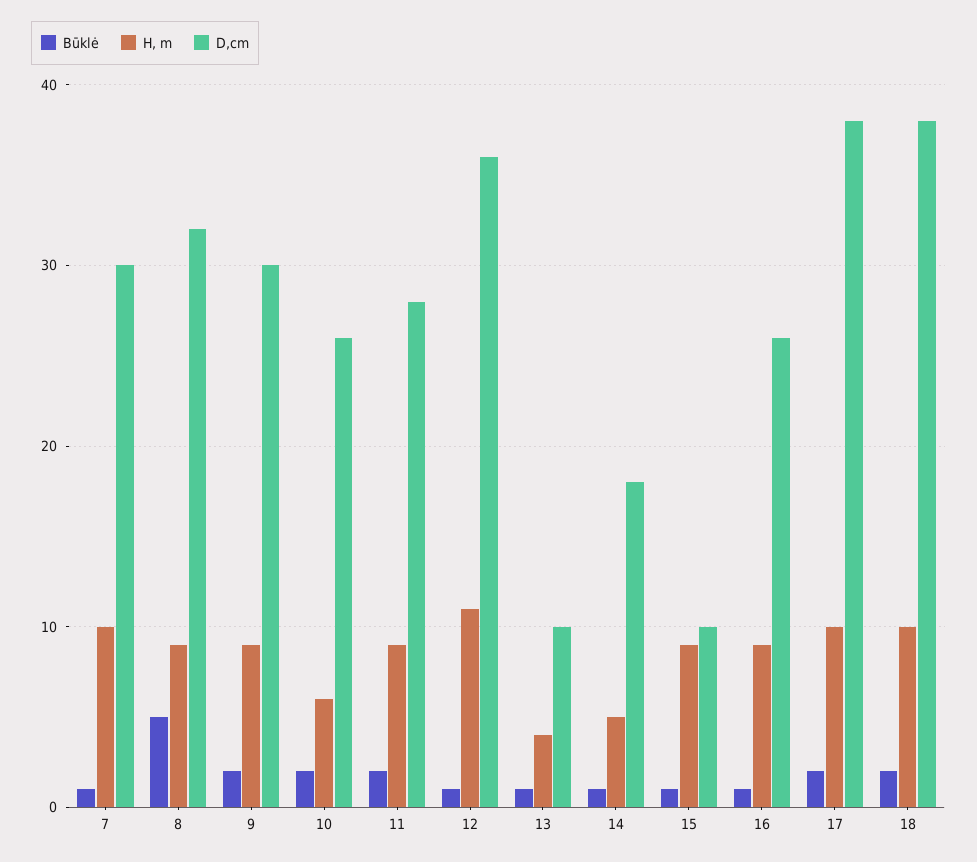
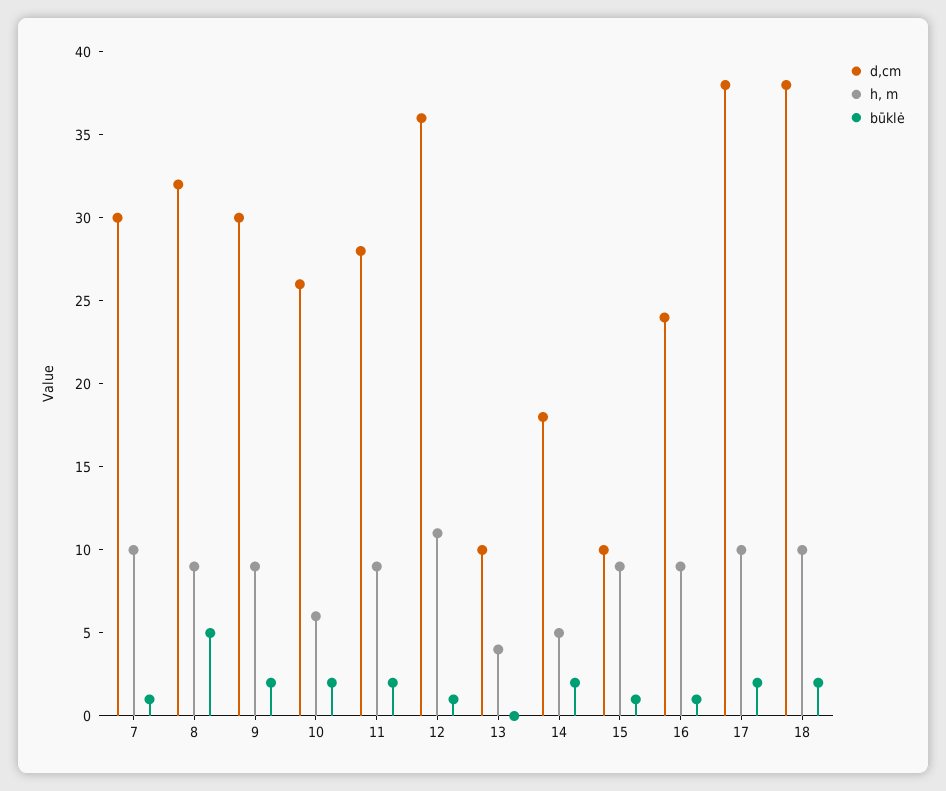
Būklė, 13: 1 -> 0
Būklė, 14: 1 -> 2
D,cm, 16: 26 -> 24

